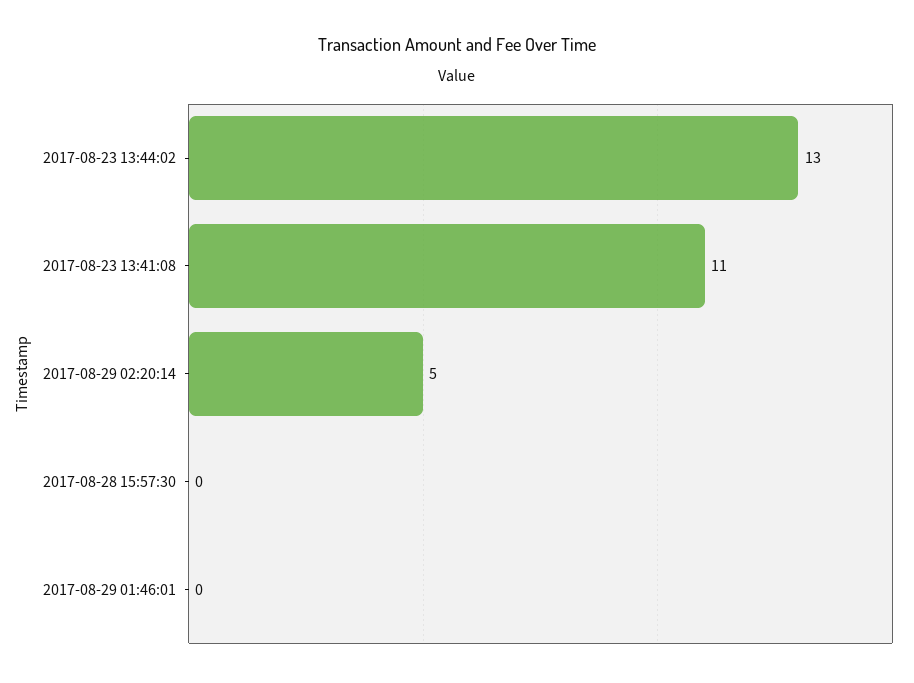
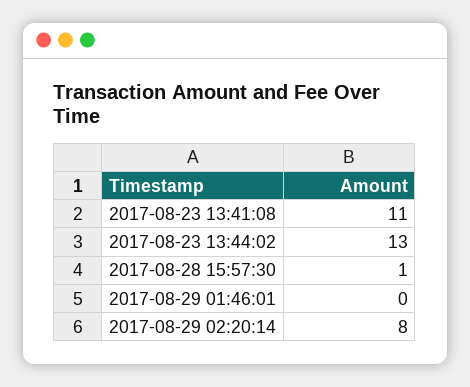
2017-08-29 02:20:14: 5 -> 8
2017-08-28 15:57:30: 0 -> 1

